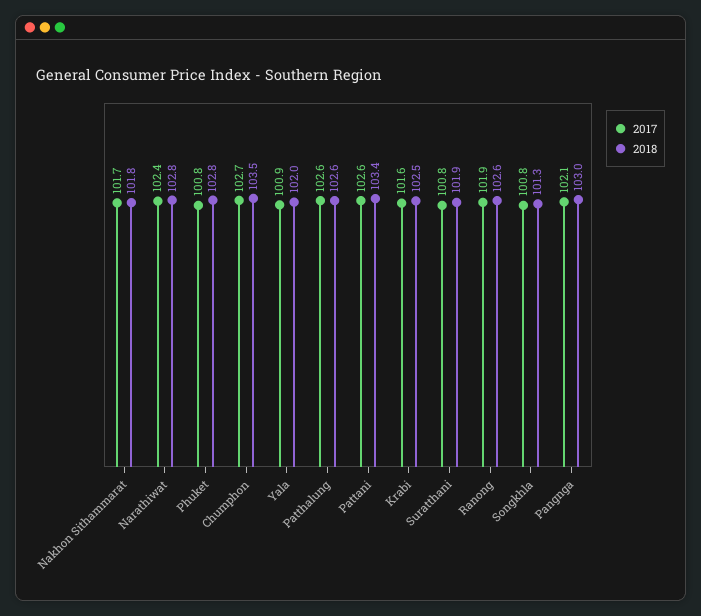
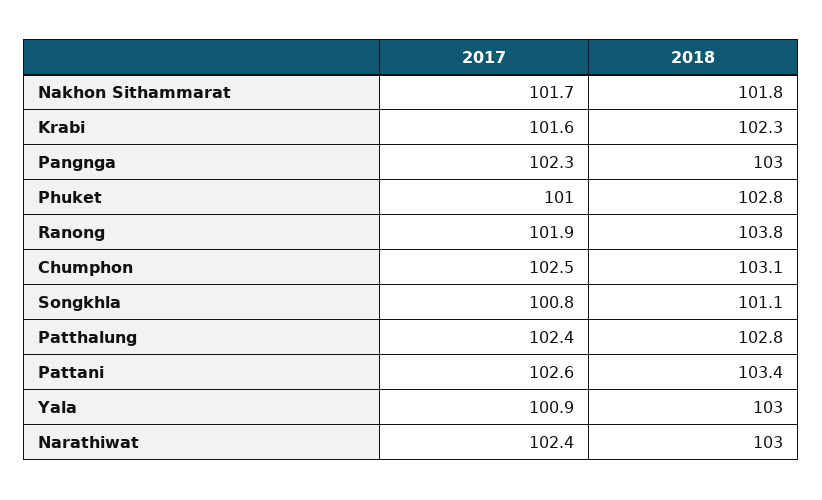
2018, Narathiwat: 102.8 -> 103
2017, Phuket: 100.8 -> 101
2017, Chumphon: 102.7 -> 102.5
2018, Chumphon: 103.5 -> 103.1
2018, Yala: 102 -> 103
2017, Patthalung: 102.6 -> 102.4
2018, Patthalung: 102.6 -> 102.8
2018, Krabi: 102.5 -> 102.3
2017, Suratthani: 100.8 -> none
2018, Suratthani: 101.9 -> none
2018, Ranong: 102.6 -> 103.8
2018, Songkhla: 101.3 -> 101.1
2017, Pangnga: 102.1 -> 102.3

